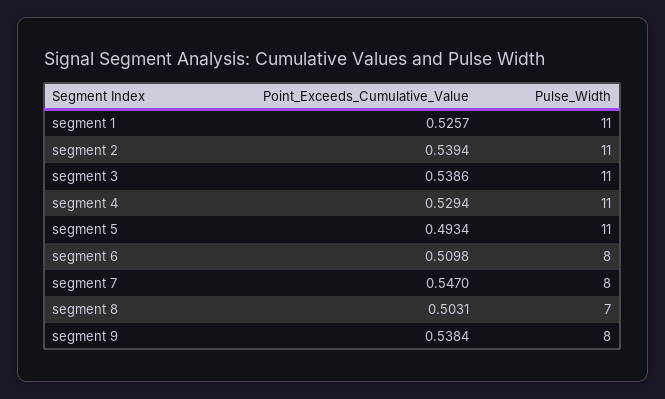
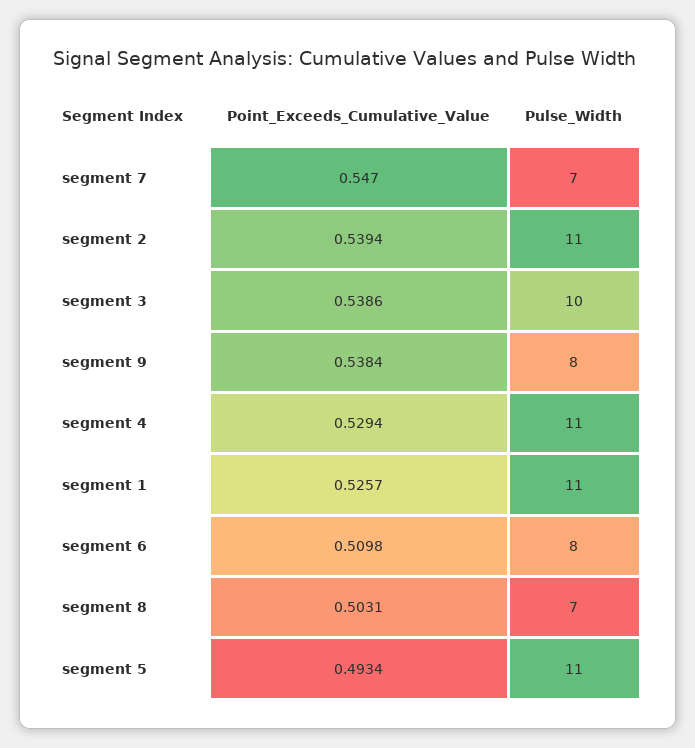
Pulse_Width, segment 3: 11 -> 10
Pulse_Width, segment 7: 8 -> 7

